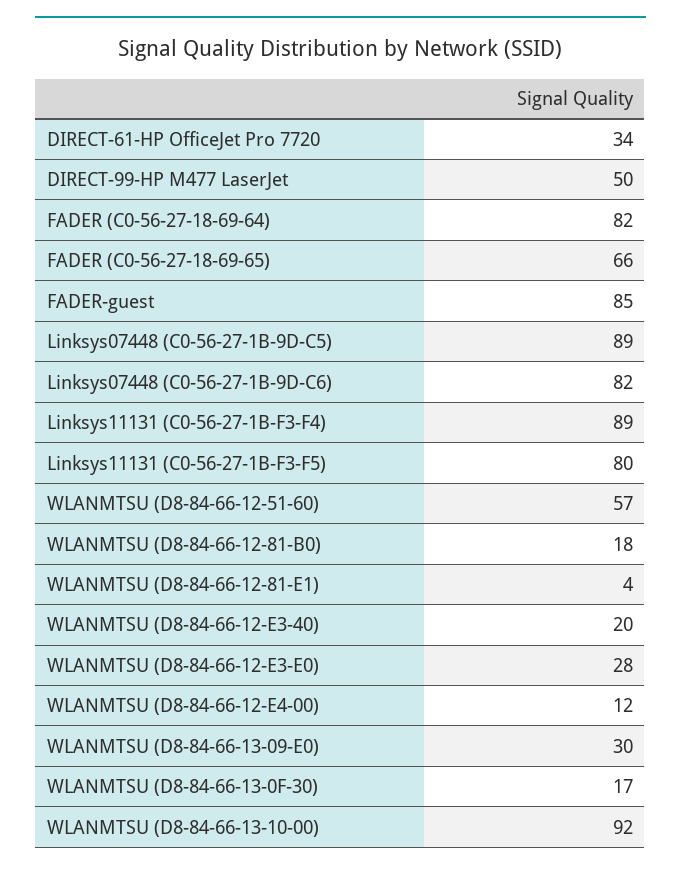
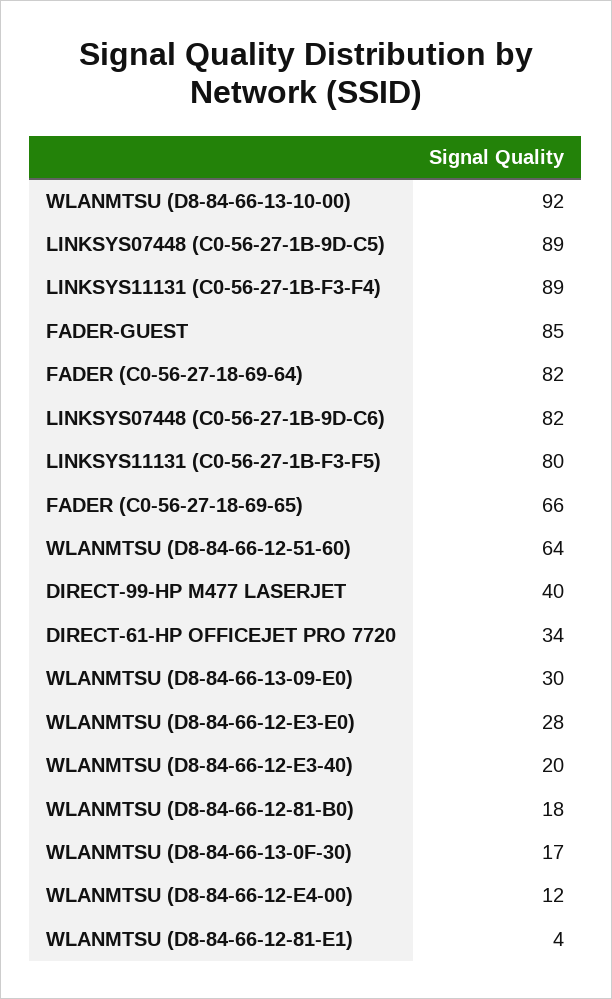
DIRECT-99-HP M477 LaserJet: 50 -> 40
WLANMTSU (D8-84-66-12-51-60): 57 -> 64

